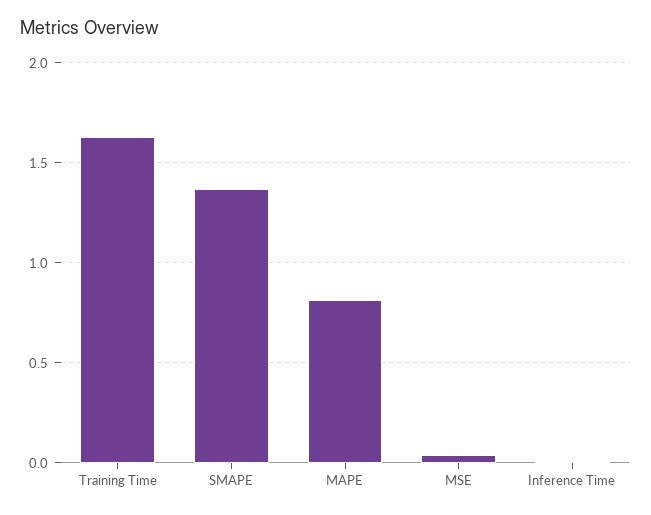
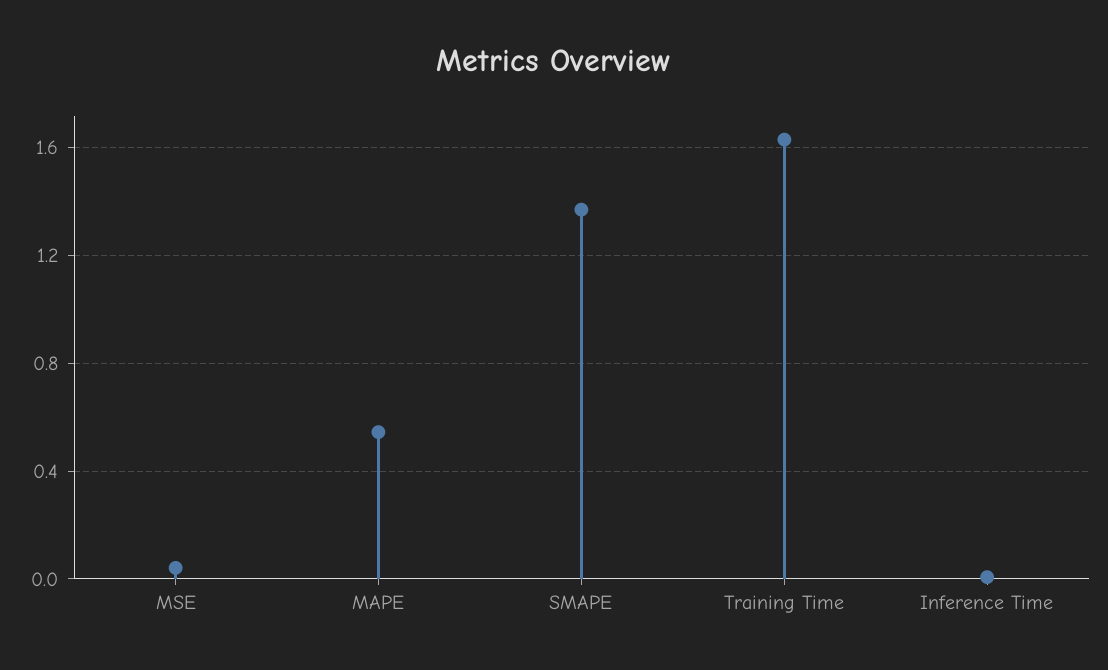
MAPE: 0.8 -> 0.55

